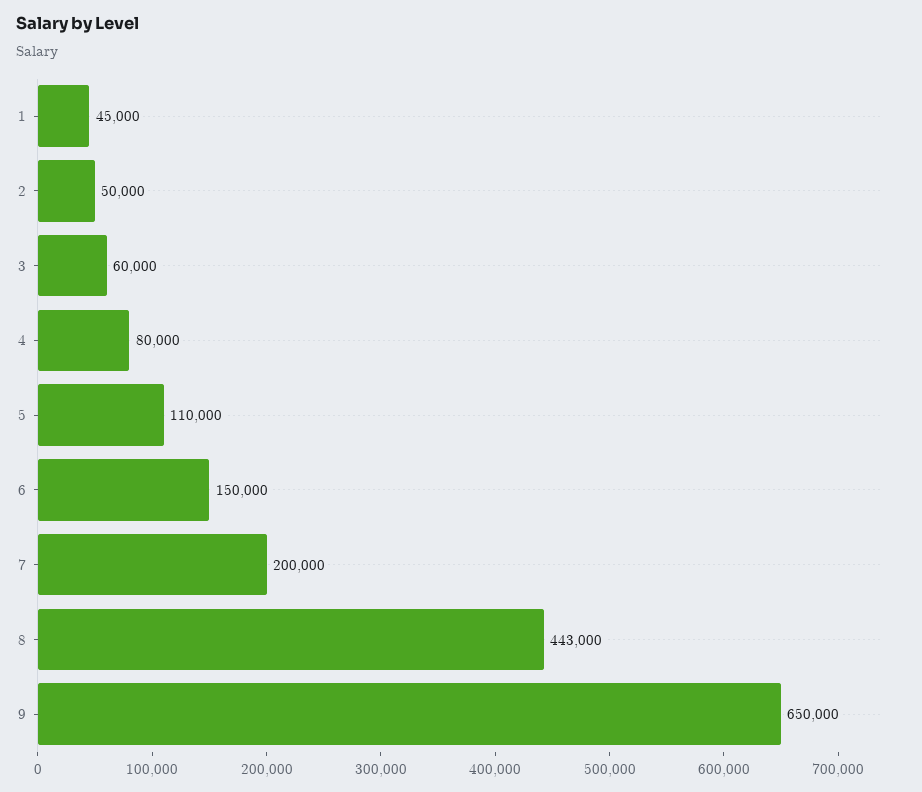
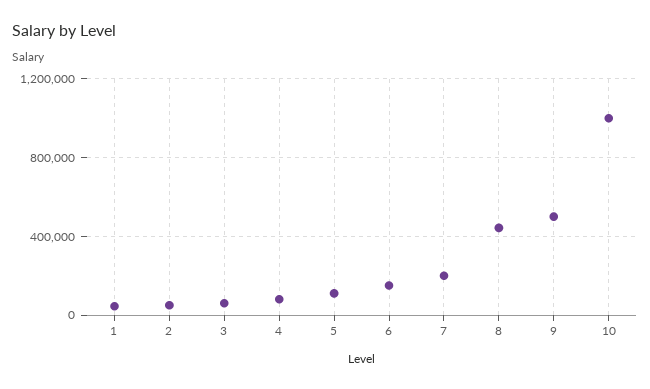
9: 650000 -> 500000
10: none -> 1000000

